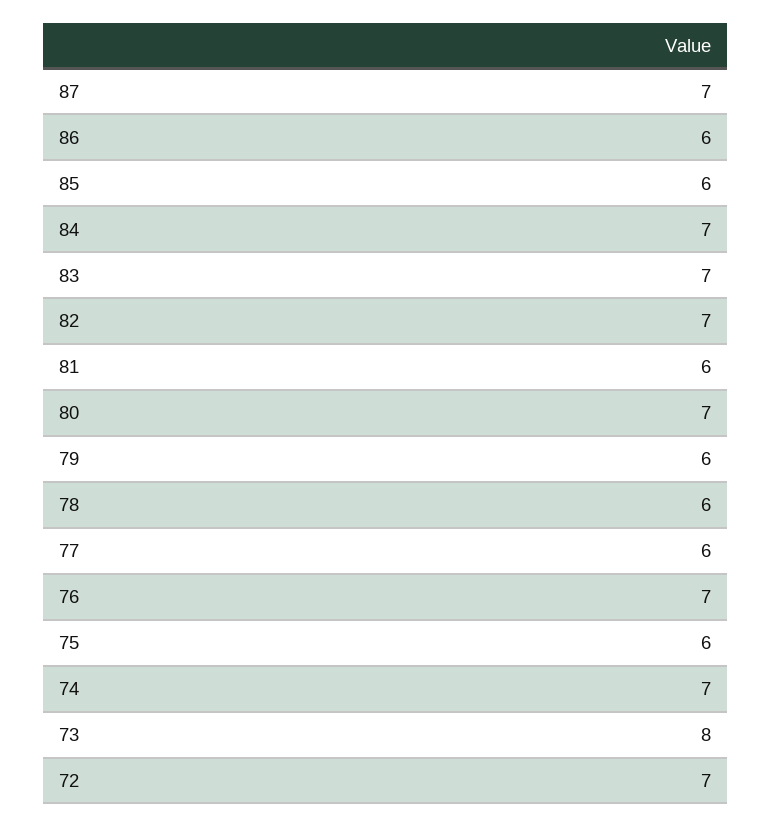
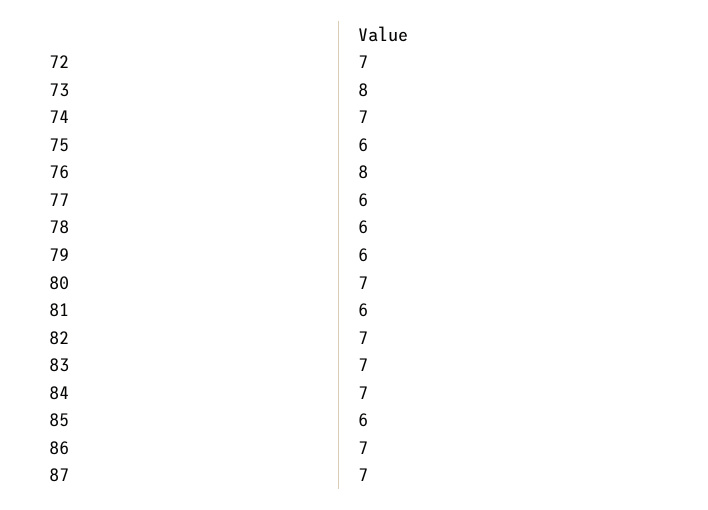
86: 6 -> 7
76: 7 -> 8

